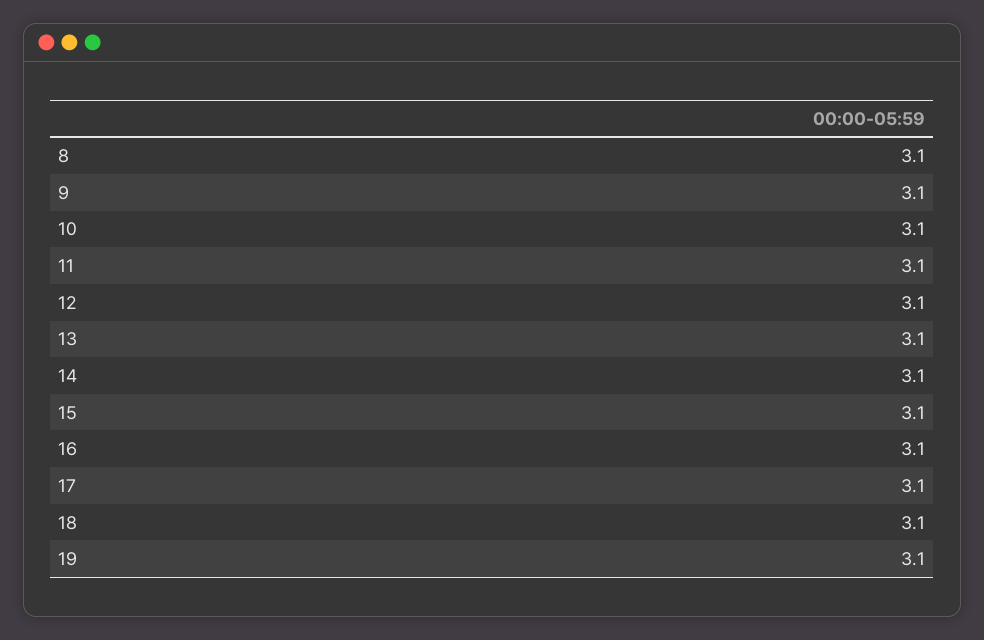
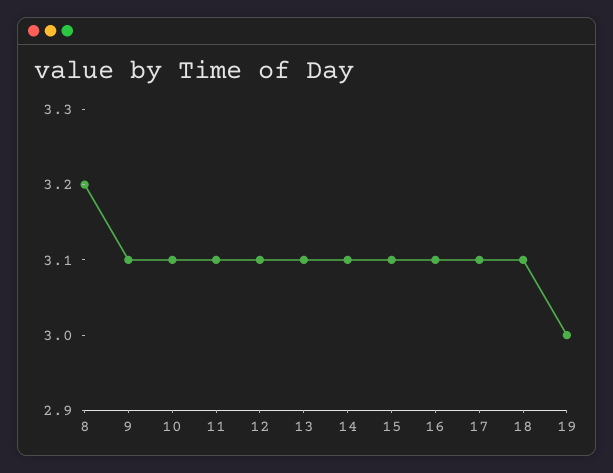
8: 3.1 -> 3.2
19: 3.1 -> 3

